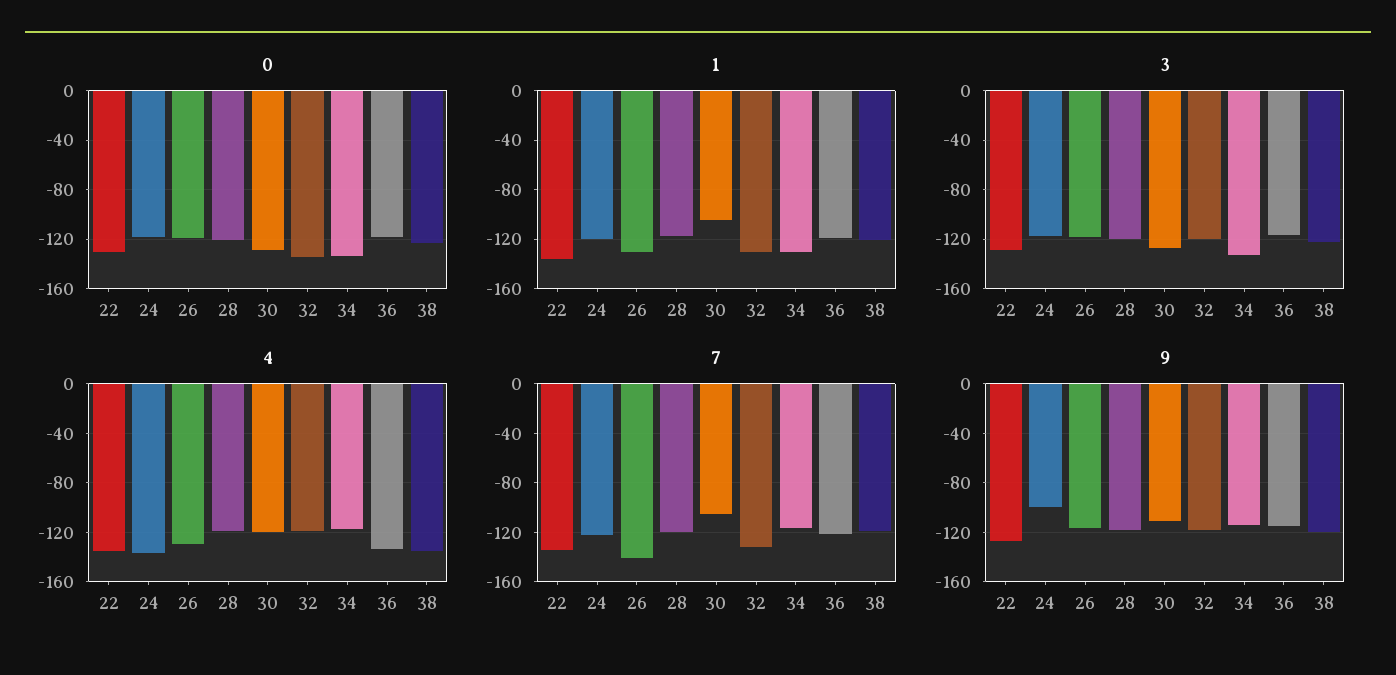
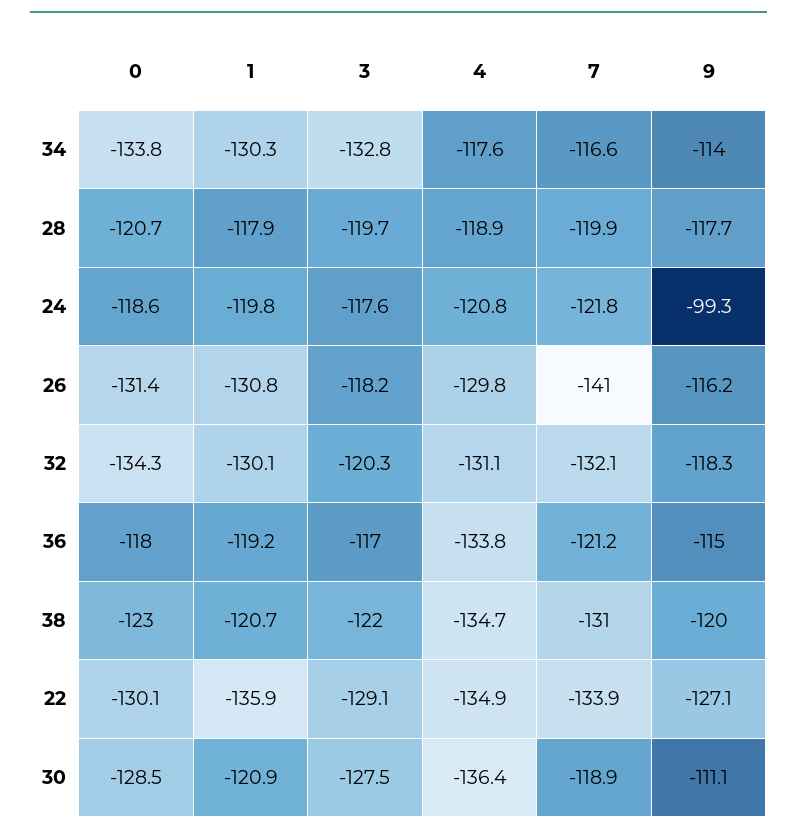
0, 26: -120 -> -131.4
1, 30: -105 -> -120.9
4, 24: -135 -> -120.8
4, 30: -120 -> -136.4
4, 32: -120 -> -131.1
7, 30: -105 -> -118.9
7, 38: -120 -> -131

